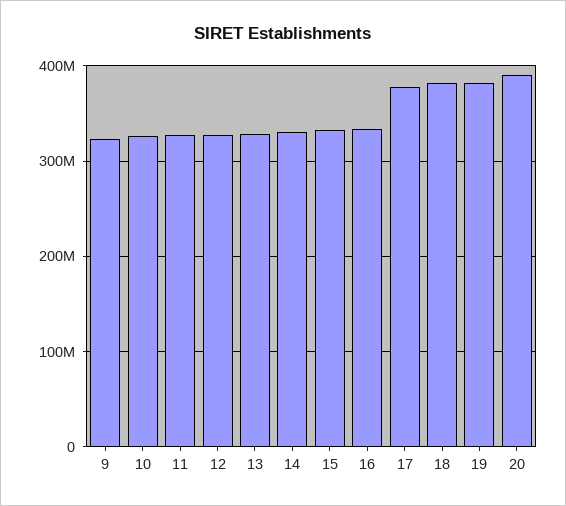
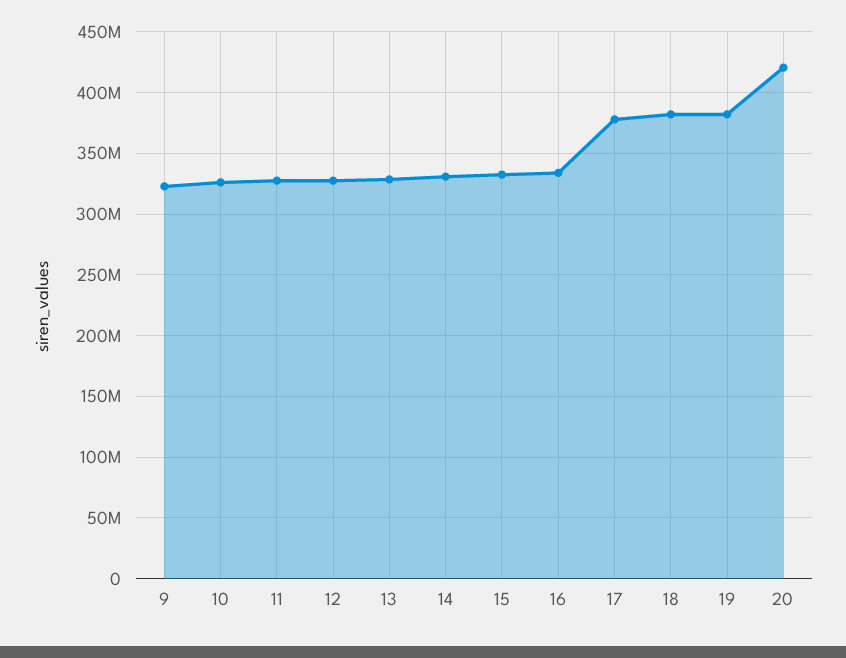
20: 390000000 -> 420000000

